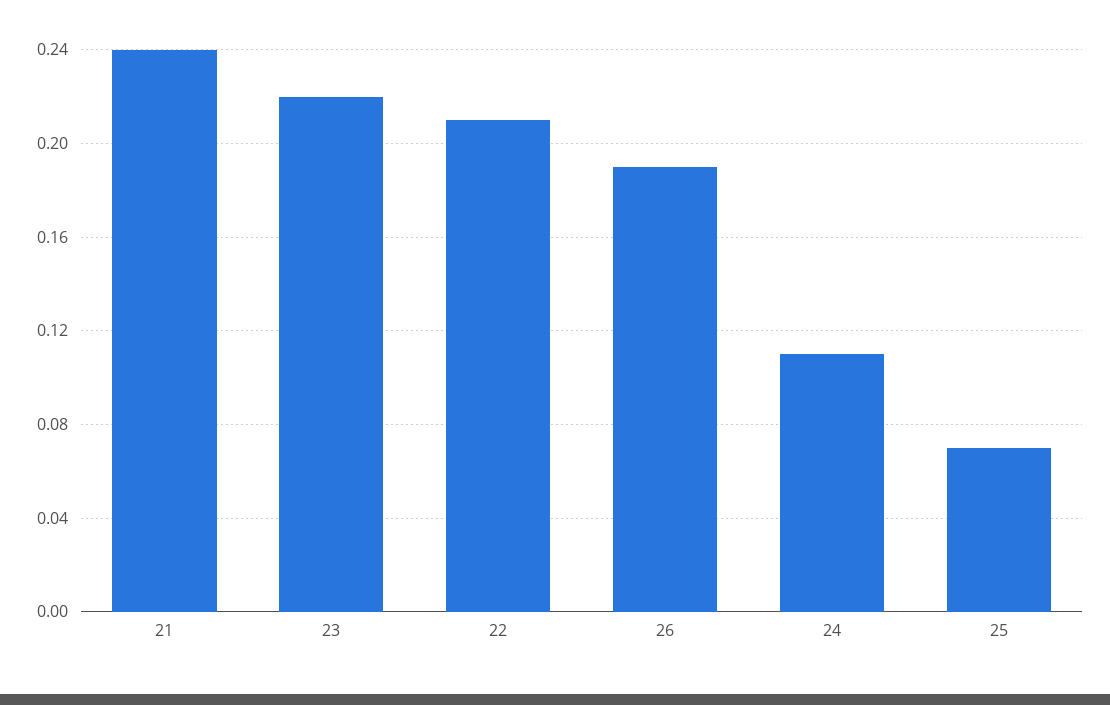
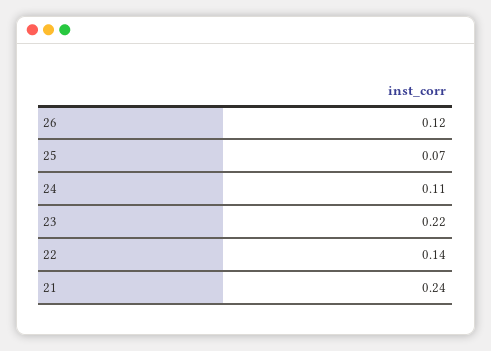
22: 0.21 -> 0.14
26: 0.19 -> 0.12

